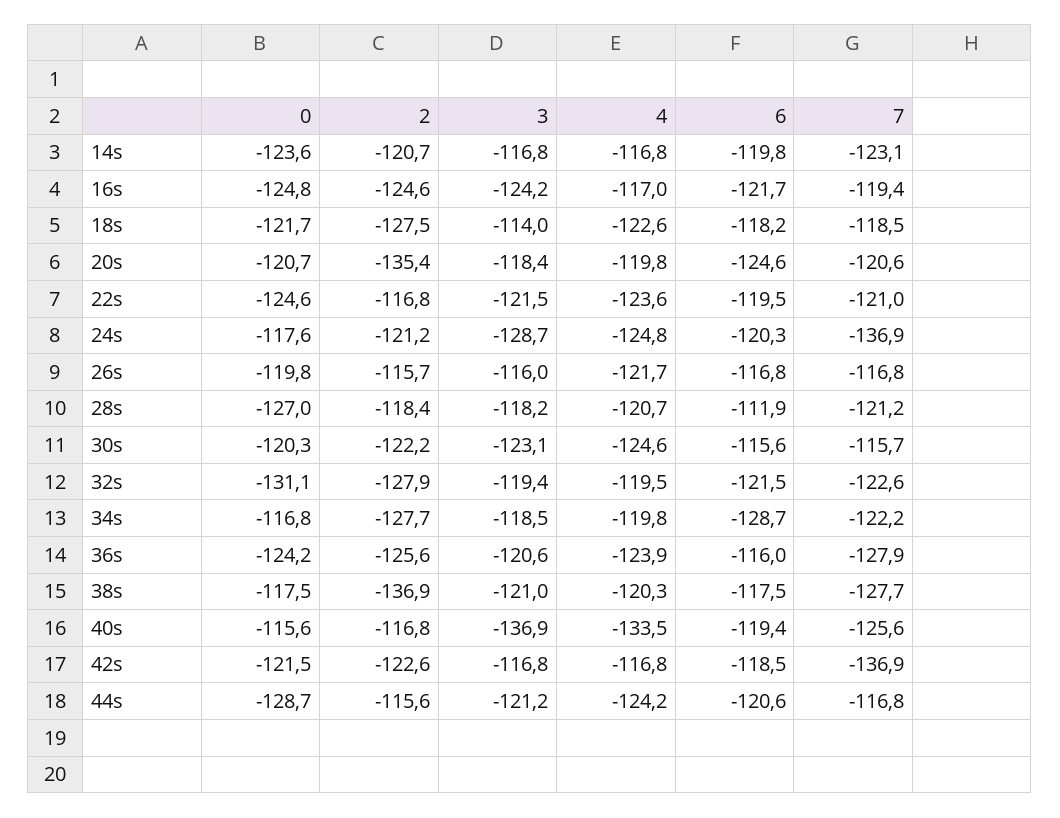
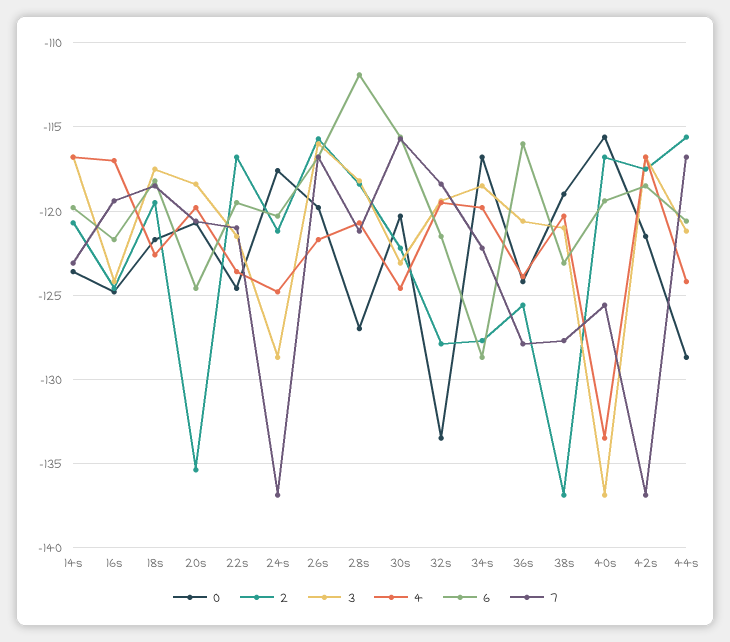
2, 18s: -127.5 -> -119.5
3, 18s: -114 -> -117.5
0, 32s: -131.1 -> -133.5
7, 32s: -122.6 -> -118.5
0, 38s: -117.5 -> -119
6, 38s: -117.5 -> -123
2, 42s: -122.6 -> -117.5

